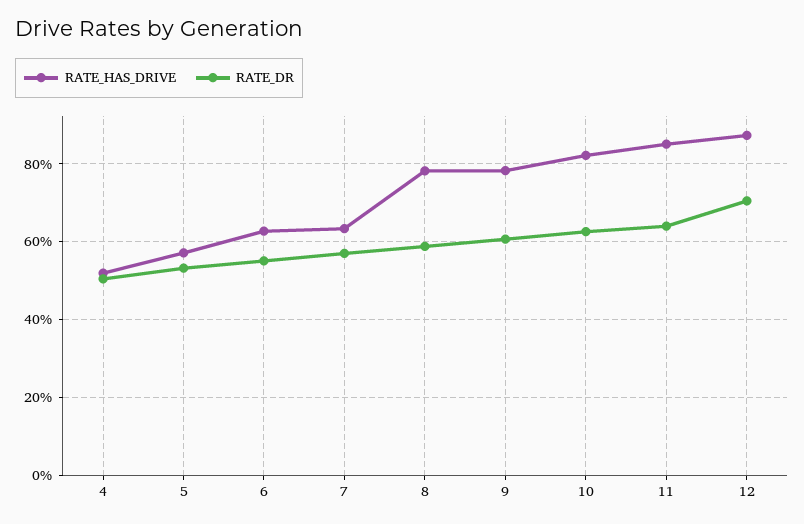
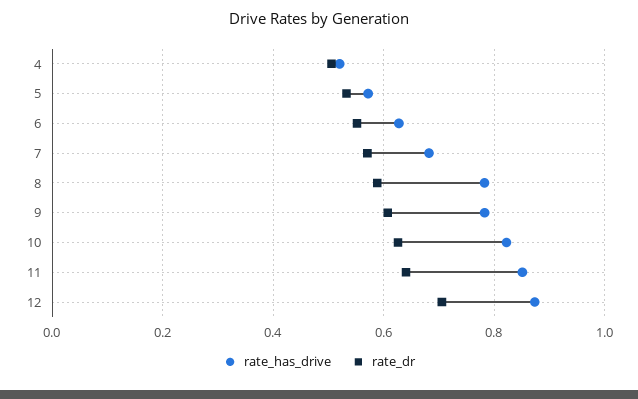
RATE_HAS_DRIVE, 7: 0.64 -> 0.68

